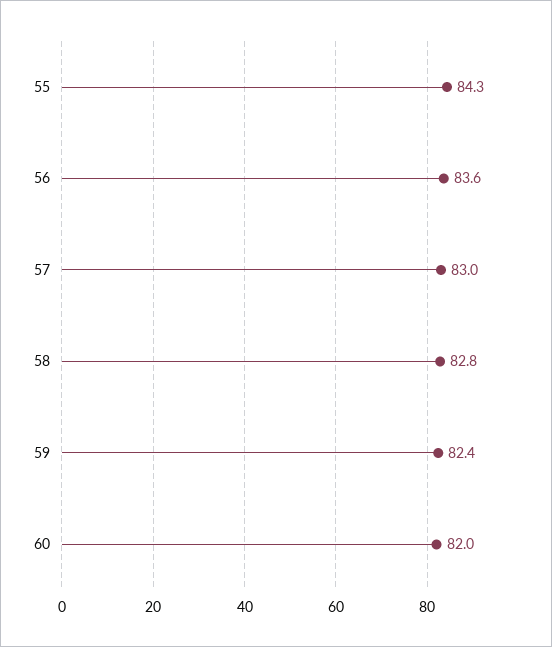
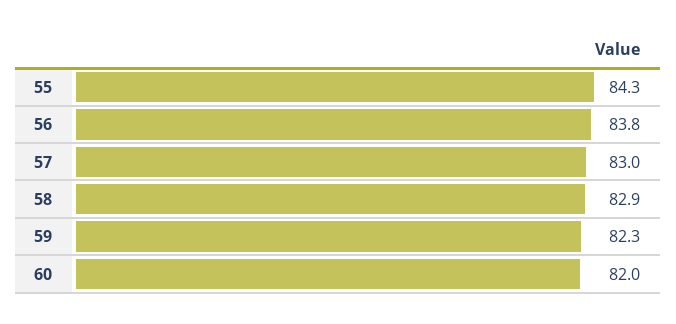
56: 83.6 -> 83.8
58: 82.8 -> 82.9
59: 82.4 -> 82.3

